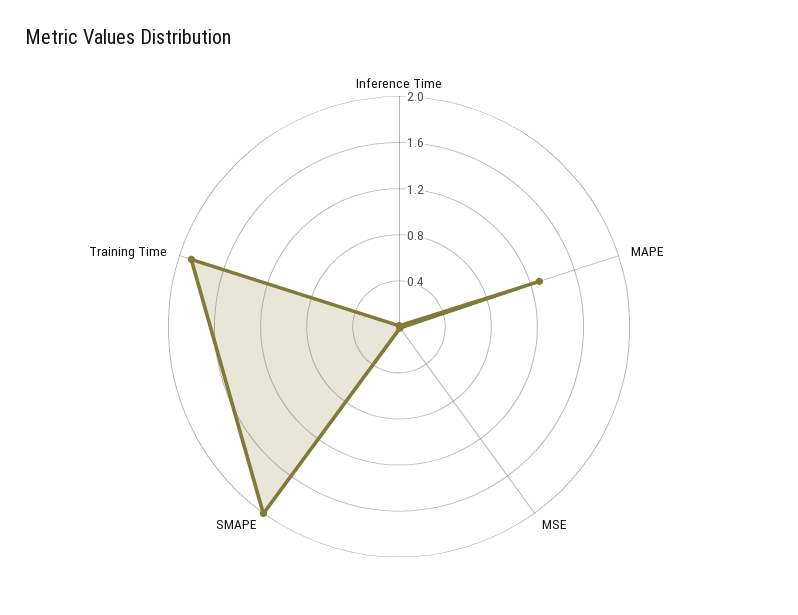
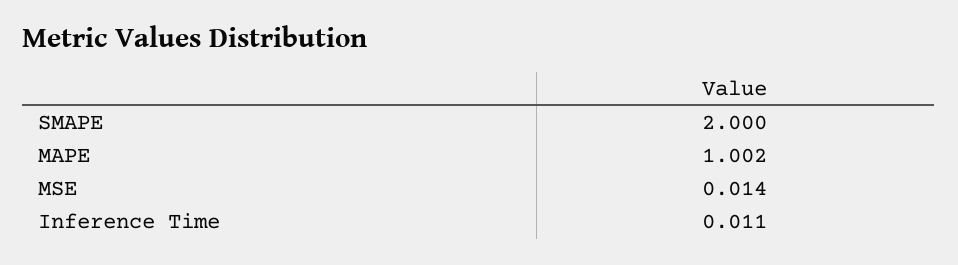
MAPE: 1.3 -> 1.002
Training Time: 1.9 -> none

